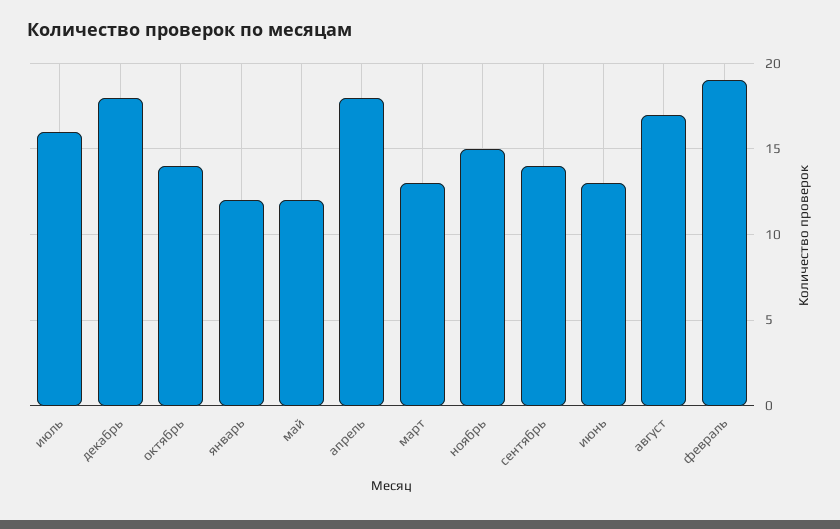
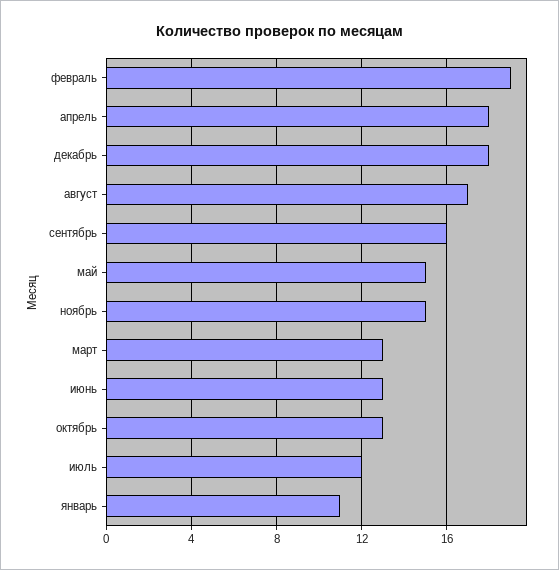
июль: 16 -> 12
октябрь: 14 -> 13
январь: 12 -> 11
май: 12 -> 15
сентябрь: 14 -> 16

